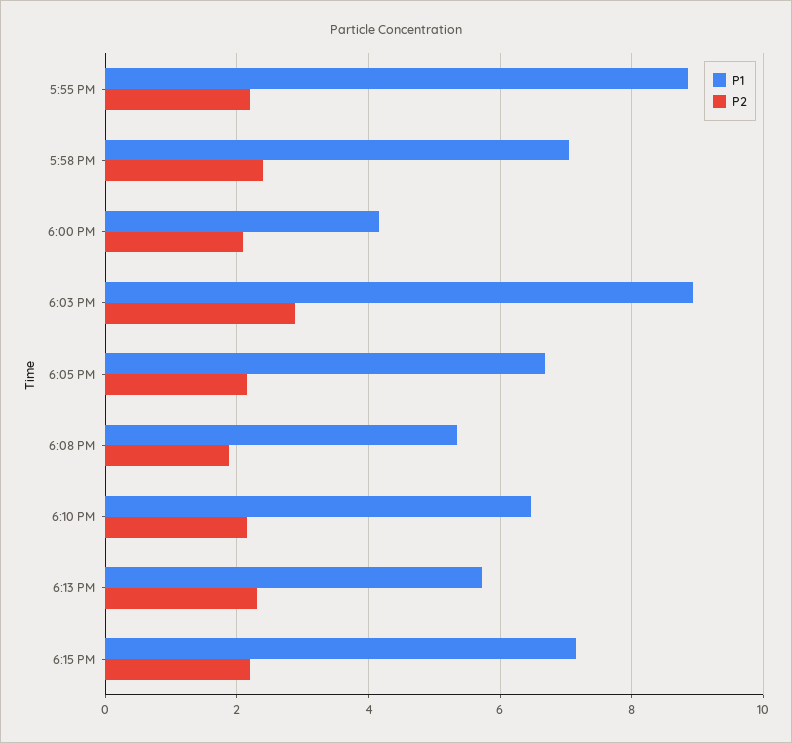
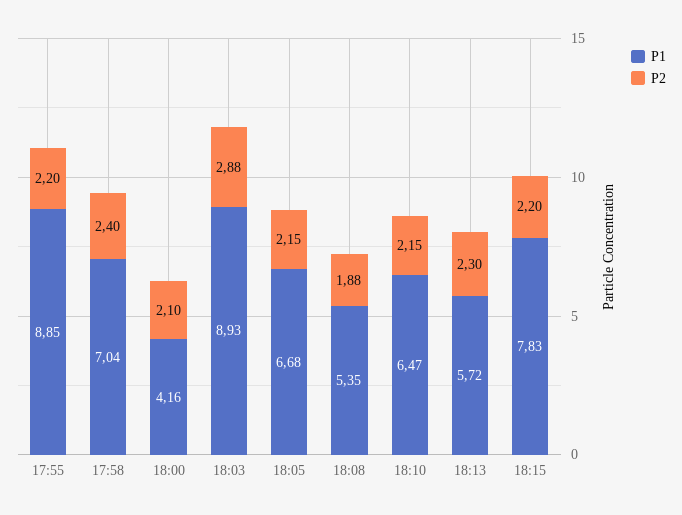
P1, 6:15 PM: 7.2 -> 7.83

